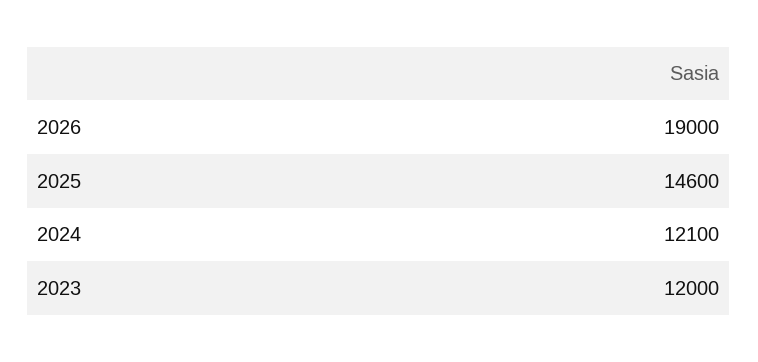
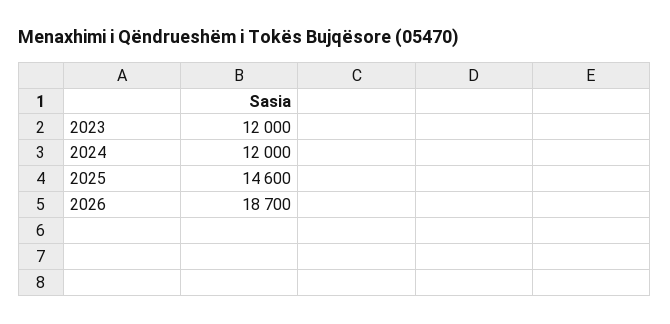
2026: 19000 -> 18700
2024: 12100 -> 12000

